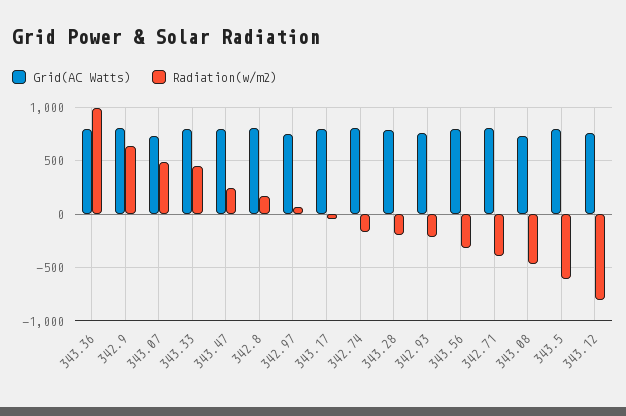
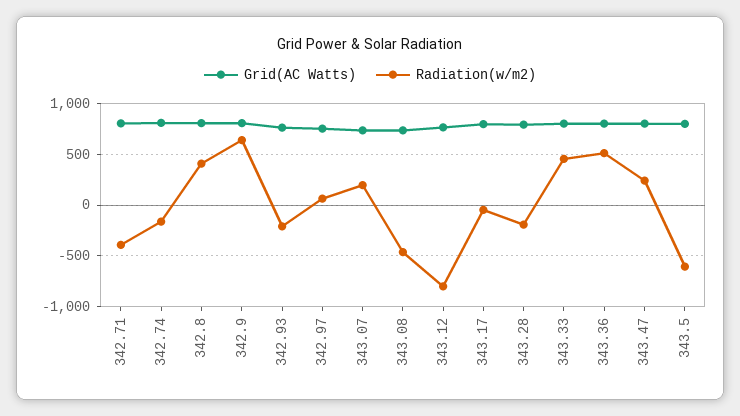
Radiation(w/m2), 343.36: 1000 -> 500
Radiation(w/m2), 343.07: 500 -> 200
Radiation(w/m2), 342.8: 200 -> 400
Grid(AC Watts), 343.56: 800 -> none
Radiation(w/m2), 343.56: -300 -> none

